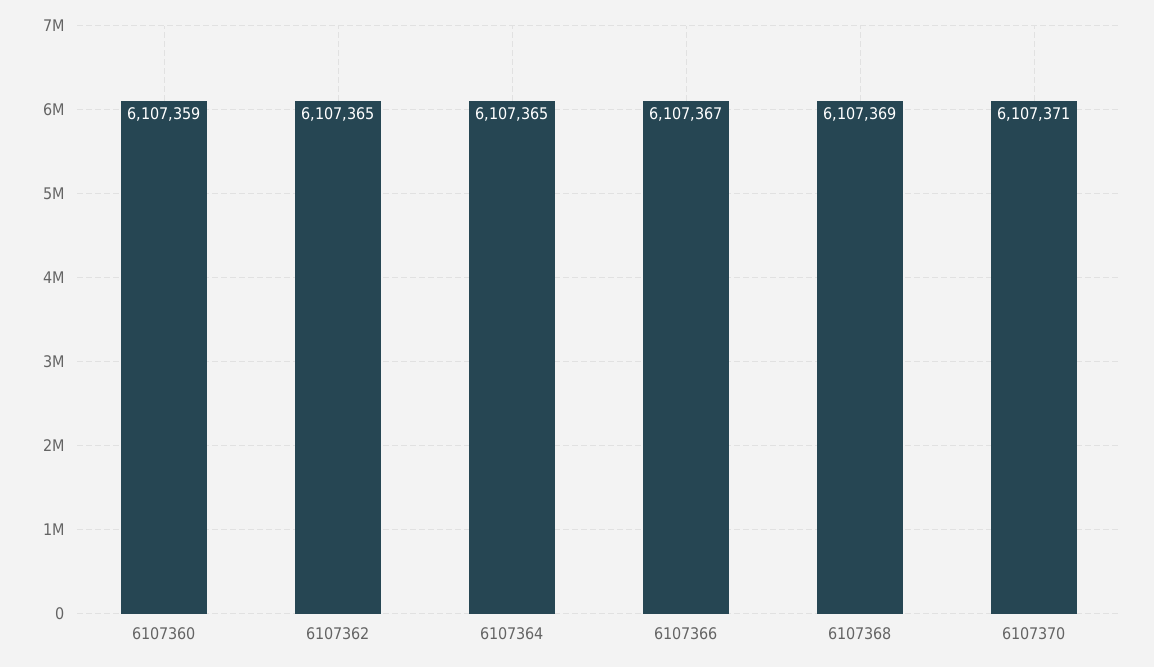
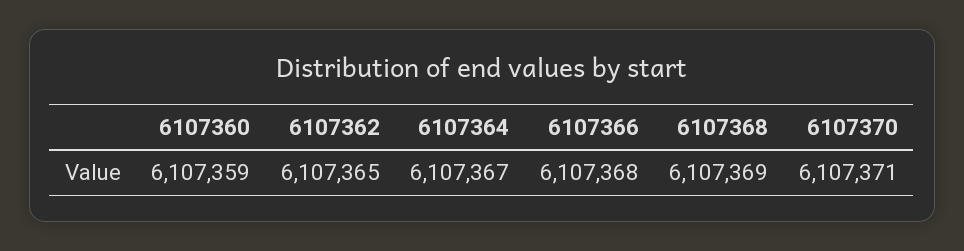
6107364: 6107365 -> 6107367
6107366: 6107367 -> 6107368

